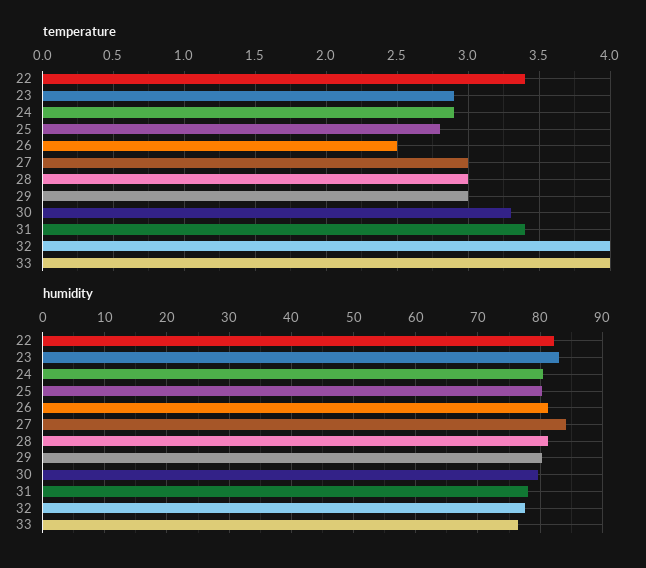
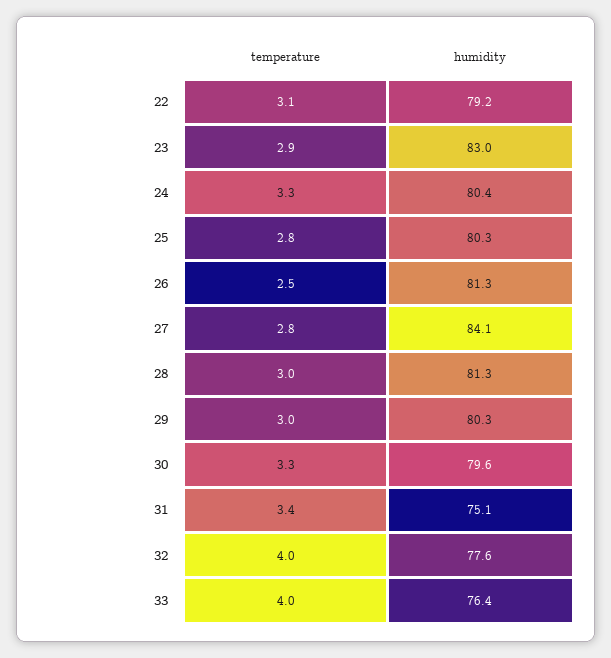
temperature, 22: 3.4 -> 3.1
temperature, 24: 2.9 -> 3.3
temperature, 27: 3 -> 2.8
humidity, 22: 82 -> 79.2
humidity, 31: 78 -> 75.1

